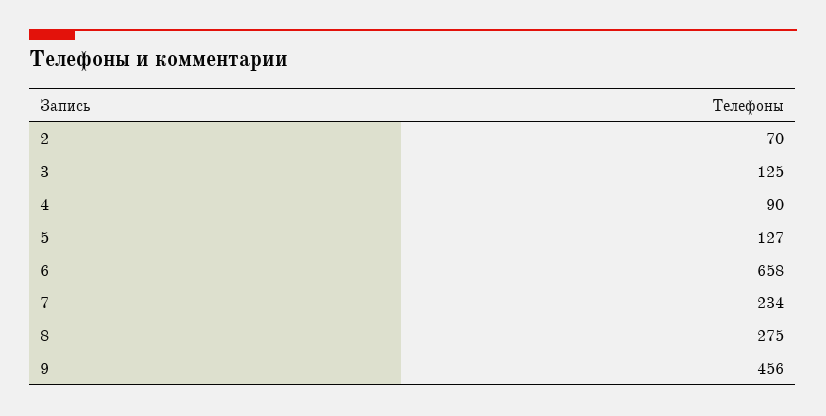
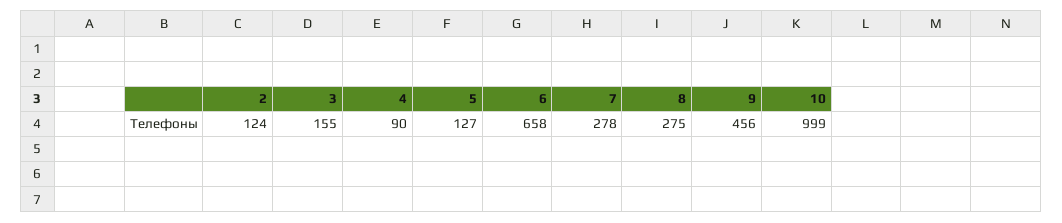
2: 70 -> 124
3: 125 -> 155
7: 234 -> 278
10: none -> 999

